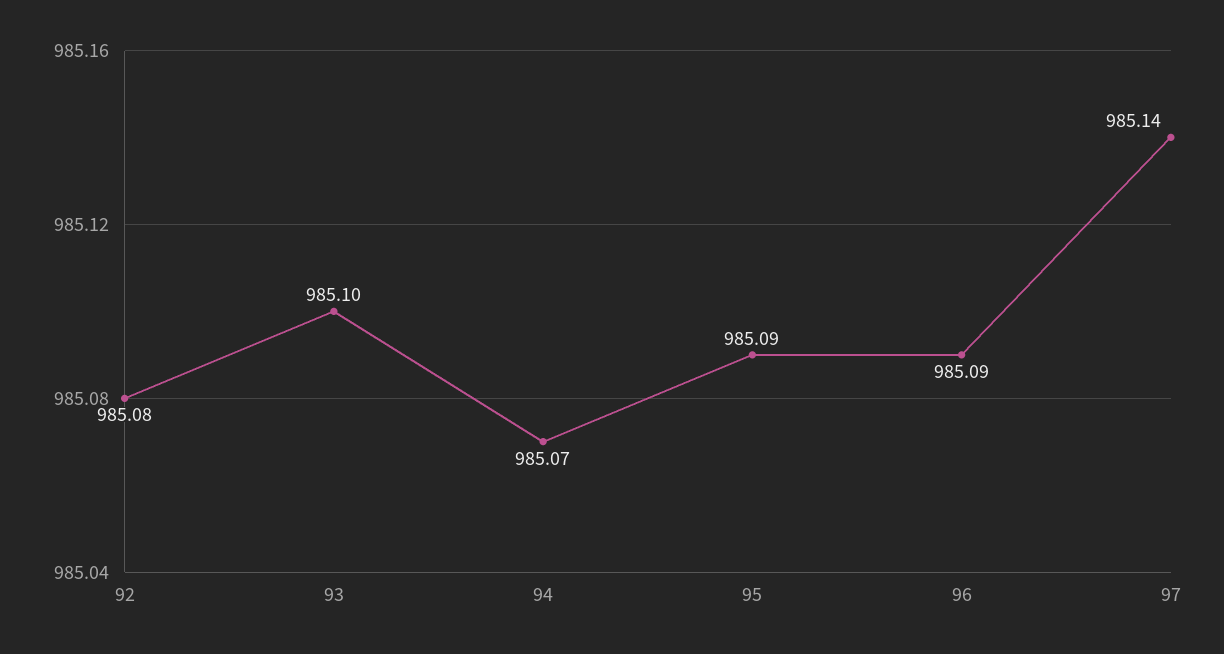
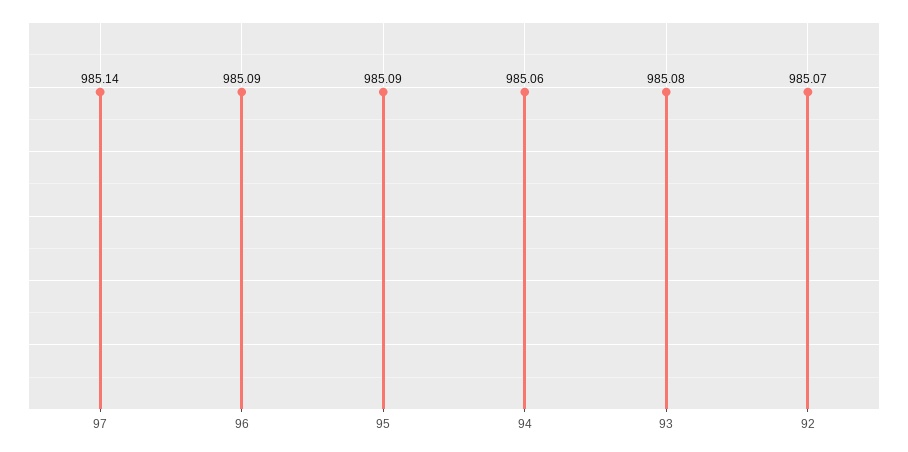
92: 985.08 -> 985.07
93: 985.1 -> 985.08
94: 985.07 -> 985.06

